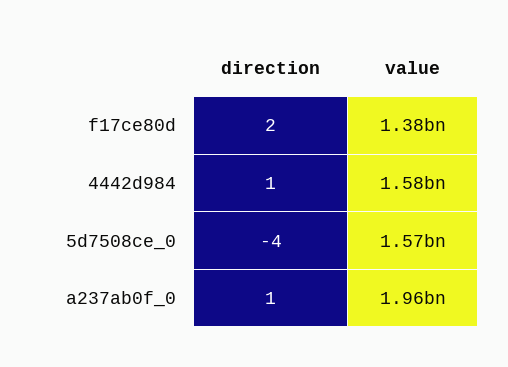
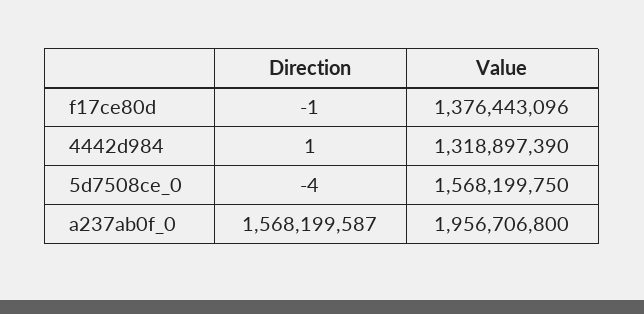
direction, f17ce80d: 2 -> -1
value, 4442d984: 1580000000 -> 1318897390
direction, a237ab0f_0: 1 -> 1568199587

